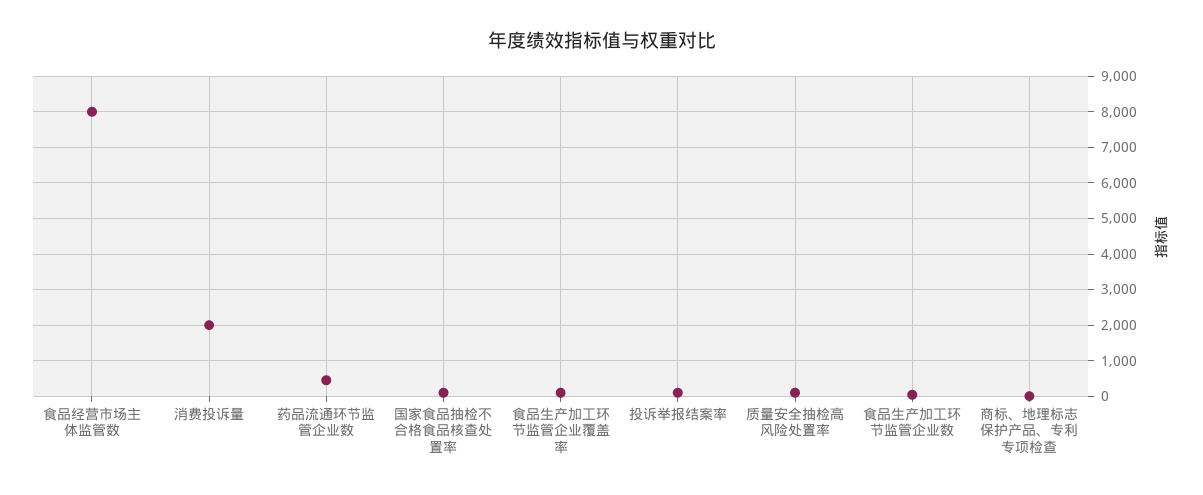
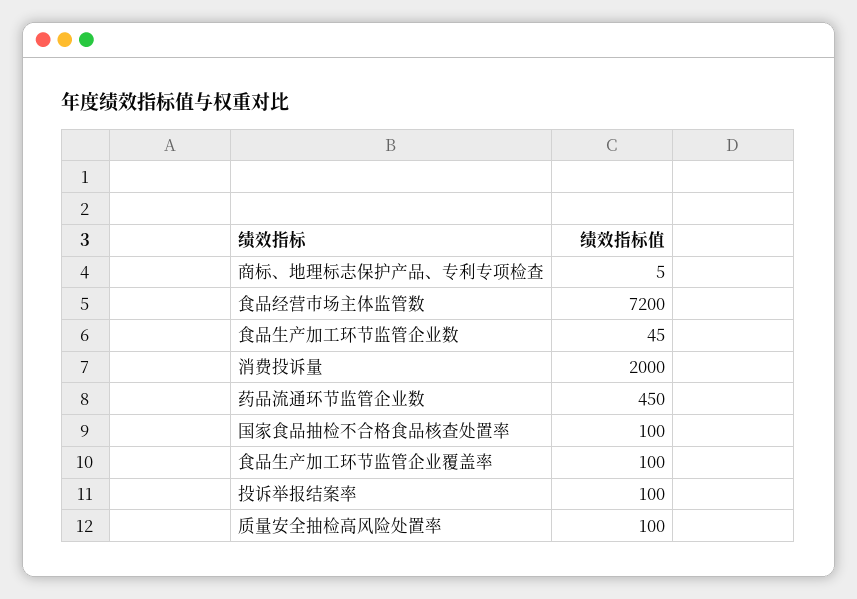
食品经营市场主体监管数: 8000 -> 7200

